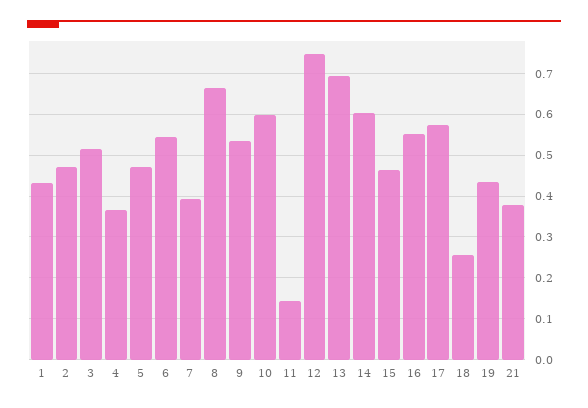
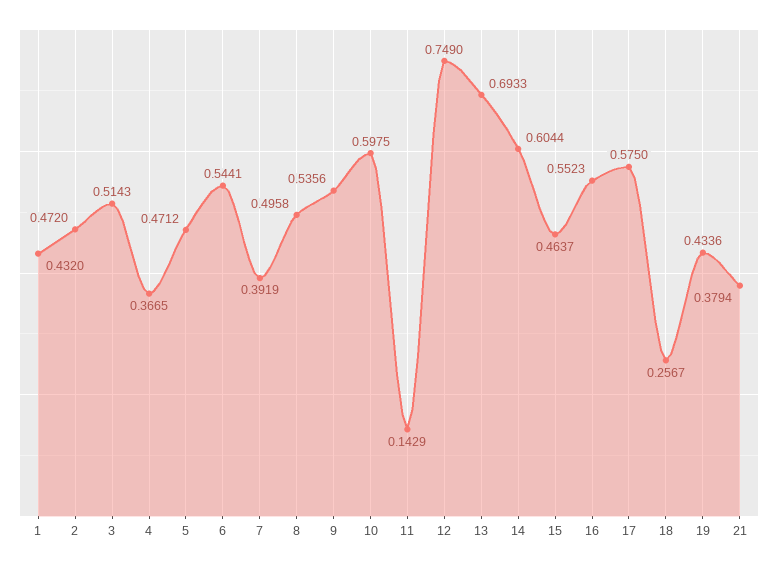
8: 0.66 -> 0.4958

